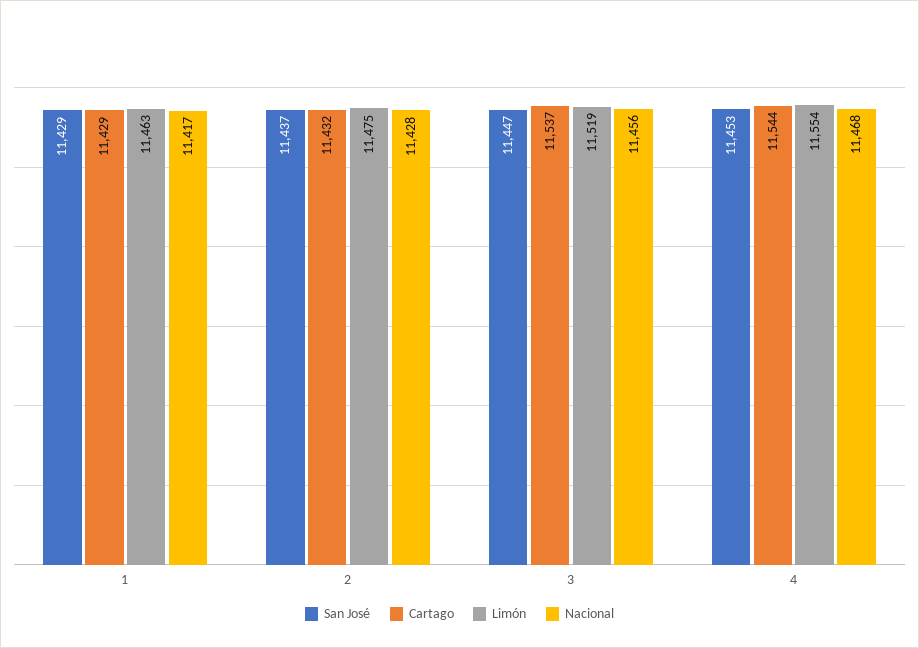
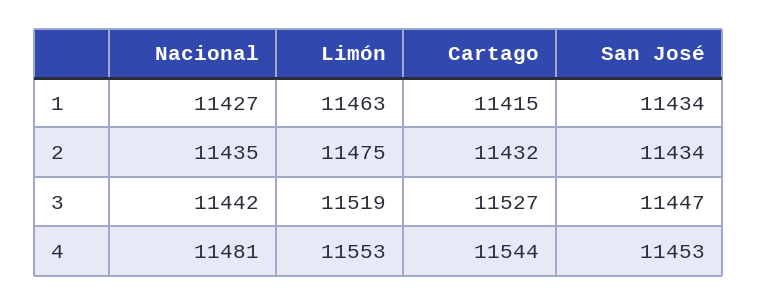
San José, 1: 11429 -> 11434
Cartago, 1: 11429 -> 11415
Nacional, 1: 11417 -> 11427
San José, 2: 11437 -> 11434
Nacional, 2: 11428 -> 11435
Cartago, 3: 11537 -> 11527
Nacional, 3: 11456 -> 11442
Limón, 4: 11554 -> 11553
Nacional, 4: 11468 -> 11481

